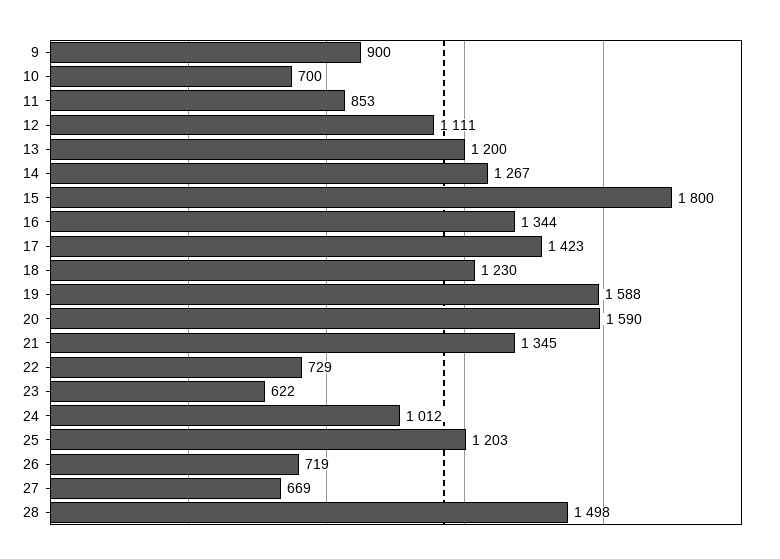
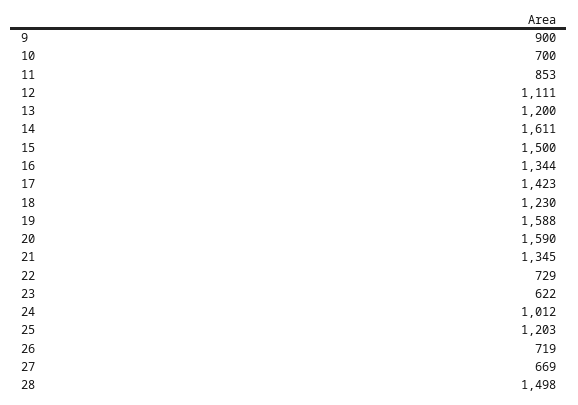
14: 1267 -> 1611
15: 1800 -> 1500

